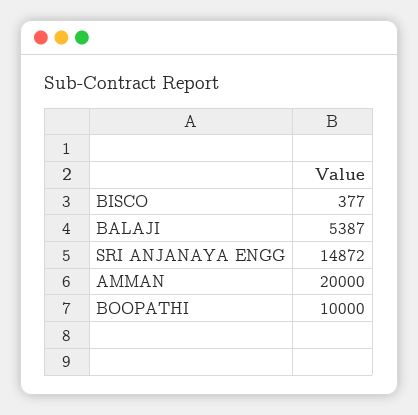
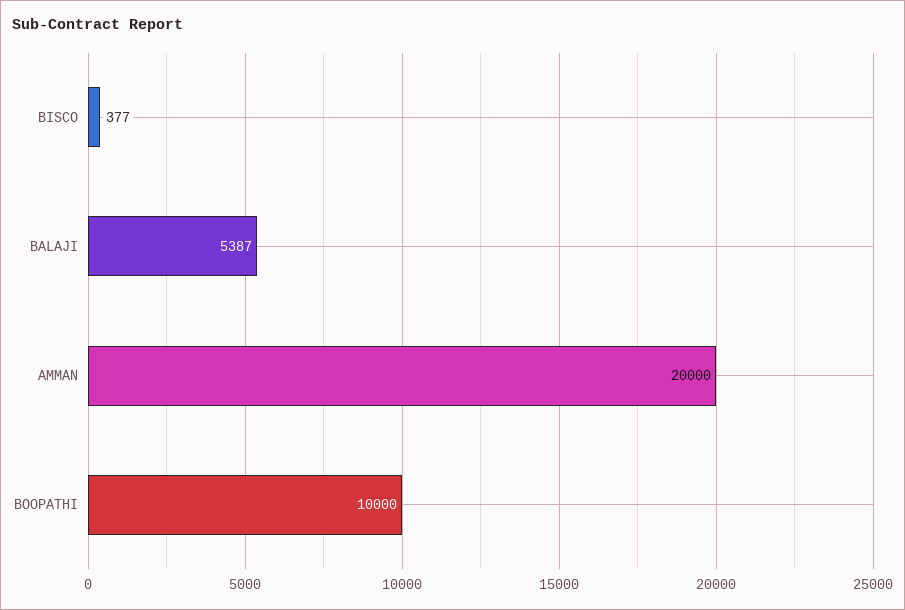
SRI ANJANAYA ENGG: 14872 -> none

